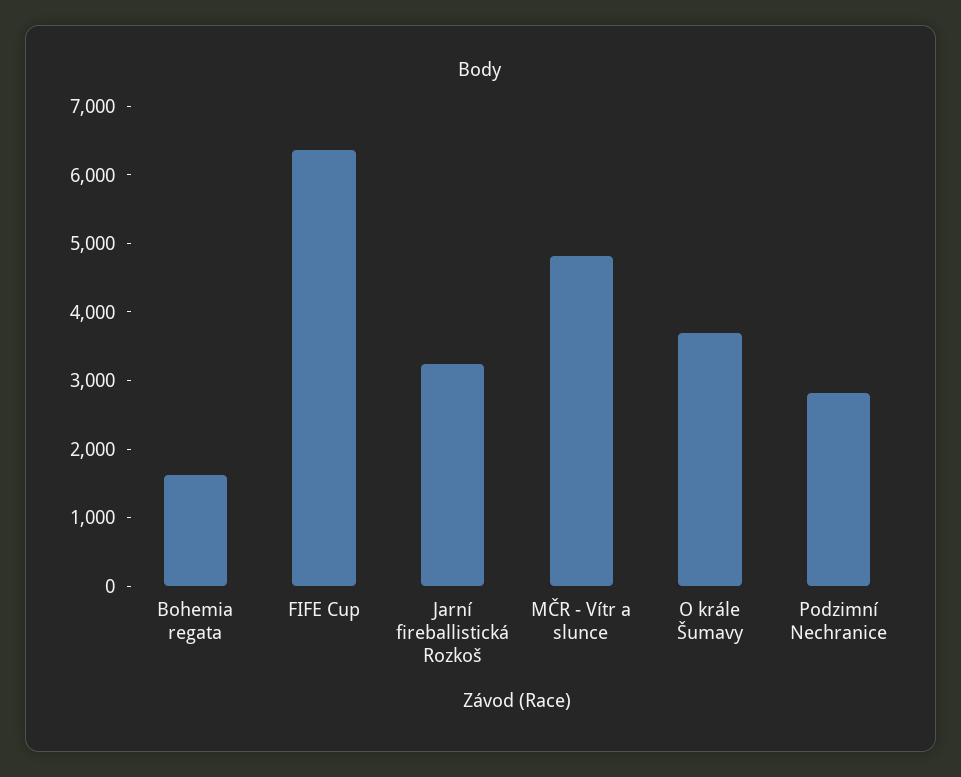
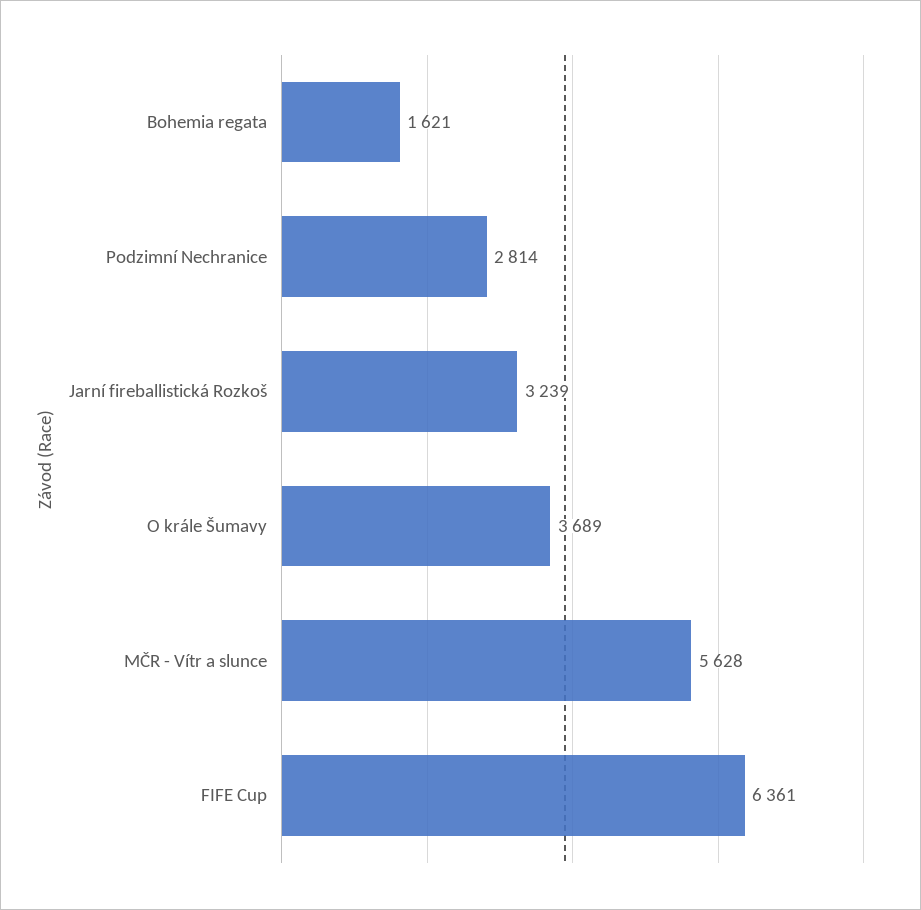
MČR - Vítr a slunce: 4800 -> 5628

